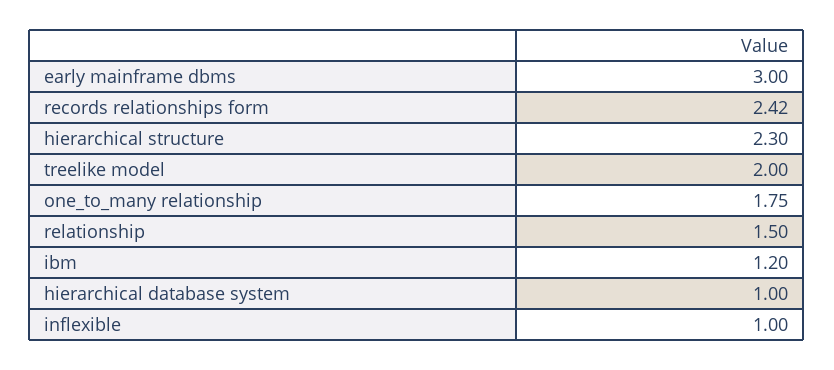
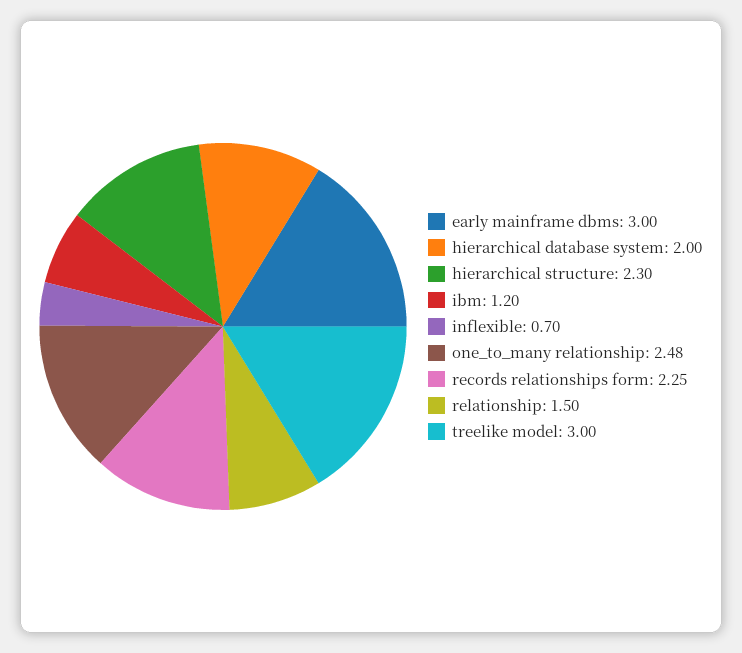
records relationships form: 2.42 -> 2.25
treelike model: 2 -> 3
one_to_many relationship: 1.75 -> 2.48
hierarchical database system: 1 -> 2
inflexible: 1 -> 0.7

